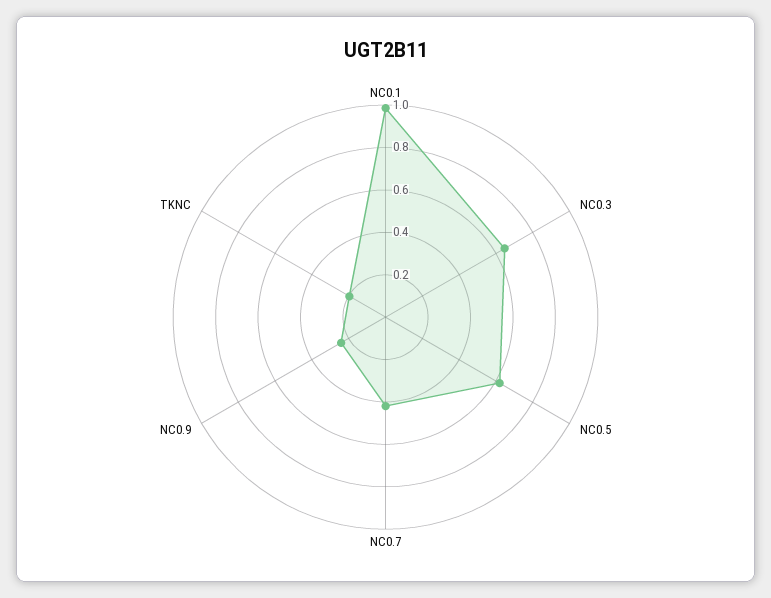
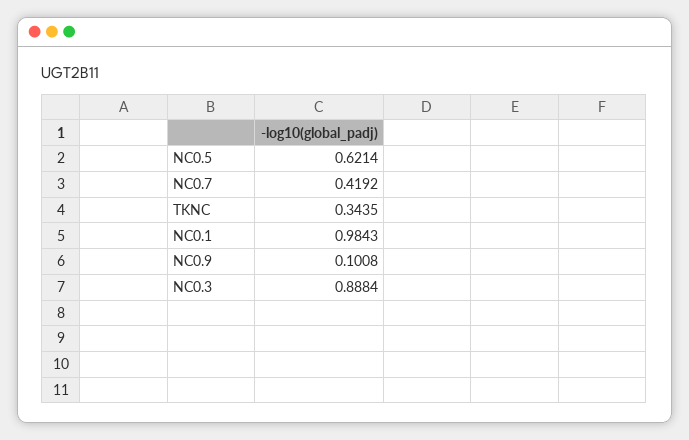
NC0.3: 0.65 -> 0.8884
NC0.9: 0.25 -> 0.1008
TKNC: 0.2 -> 0.3435

